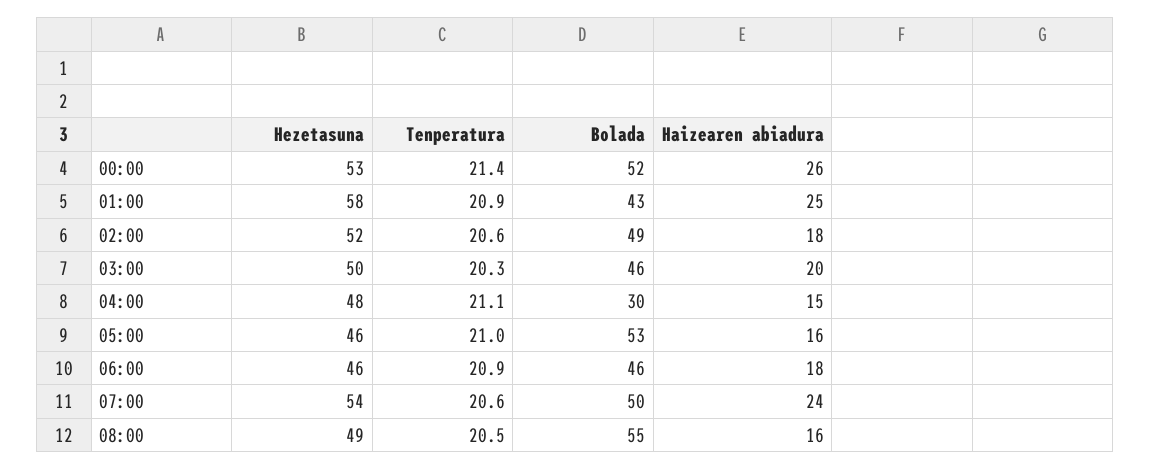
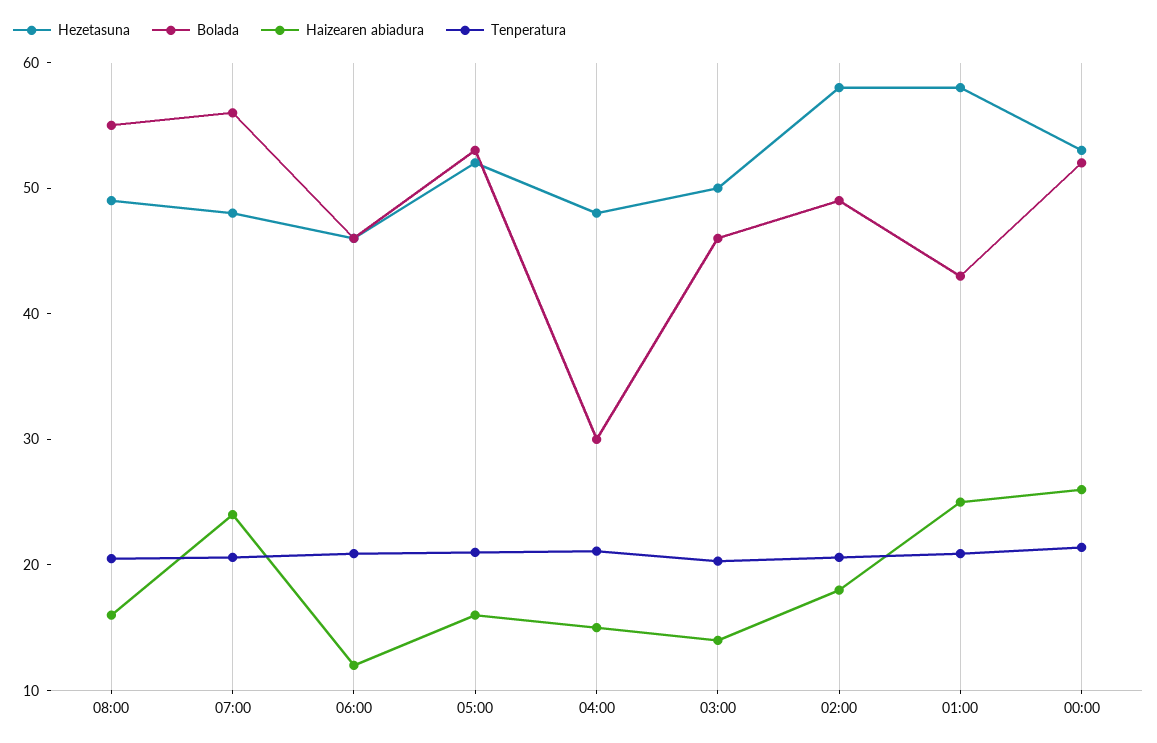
Hezetasuna, 02:00: 52 -> 58
Haizearen abiadura, 03:00: 20 -> 14
Hezetasuna, 05:00: 46 -> 52
Haizearen abiadura, 06:00: 18 -> 12
Hezetasuna, 07:00: 54 -> 48
Bolada, 07:00: 50 -> 56

